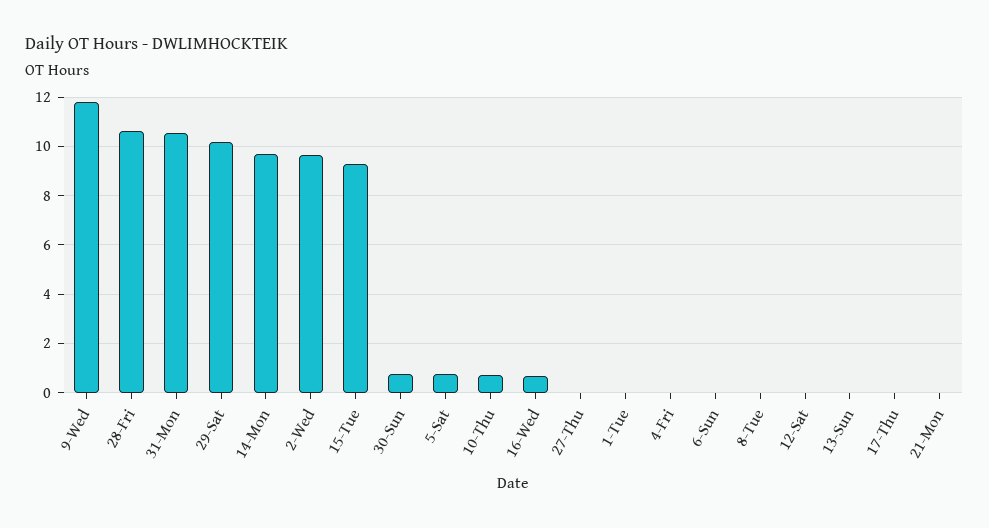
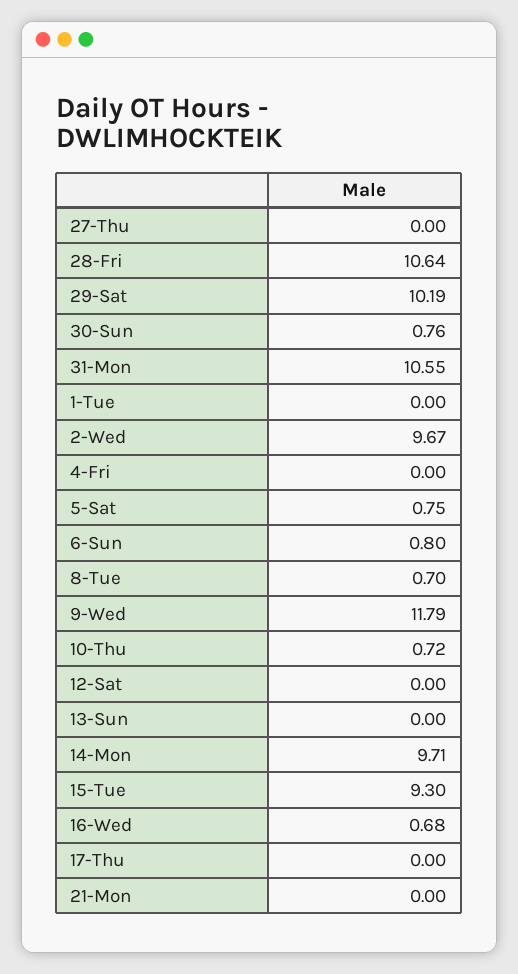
6-Sun: 0 -> 0.8
8-Tue: 0 -> 0.7

